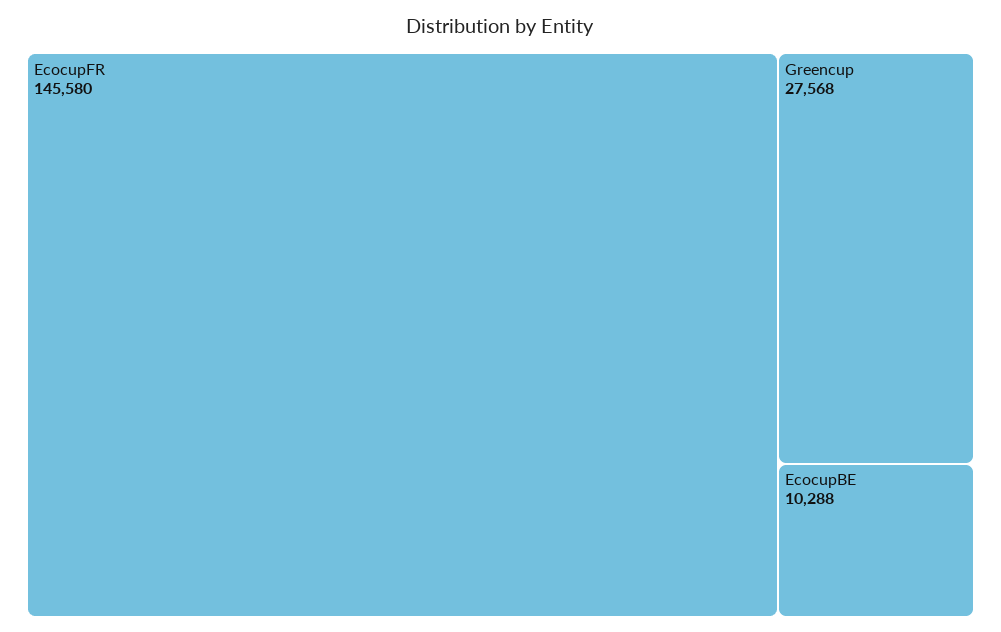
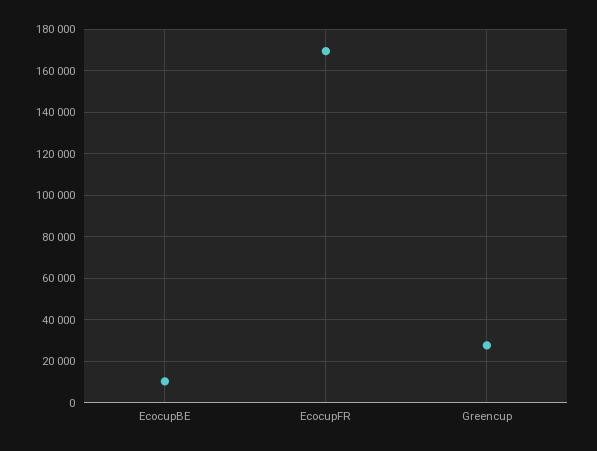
EcocupFR: 145580 -> 170000

